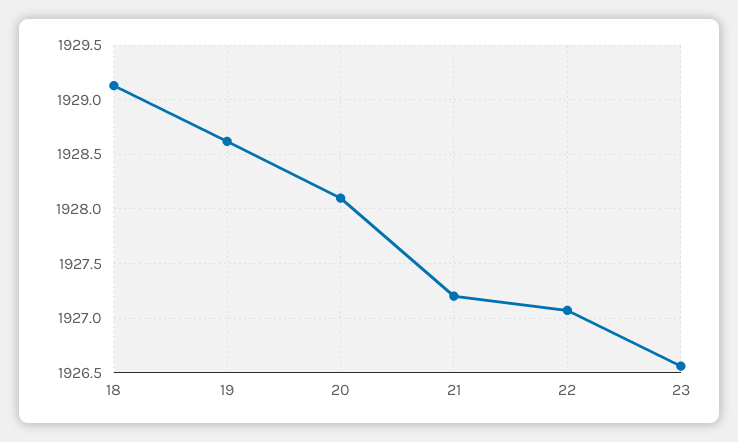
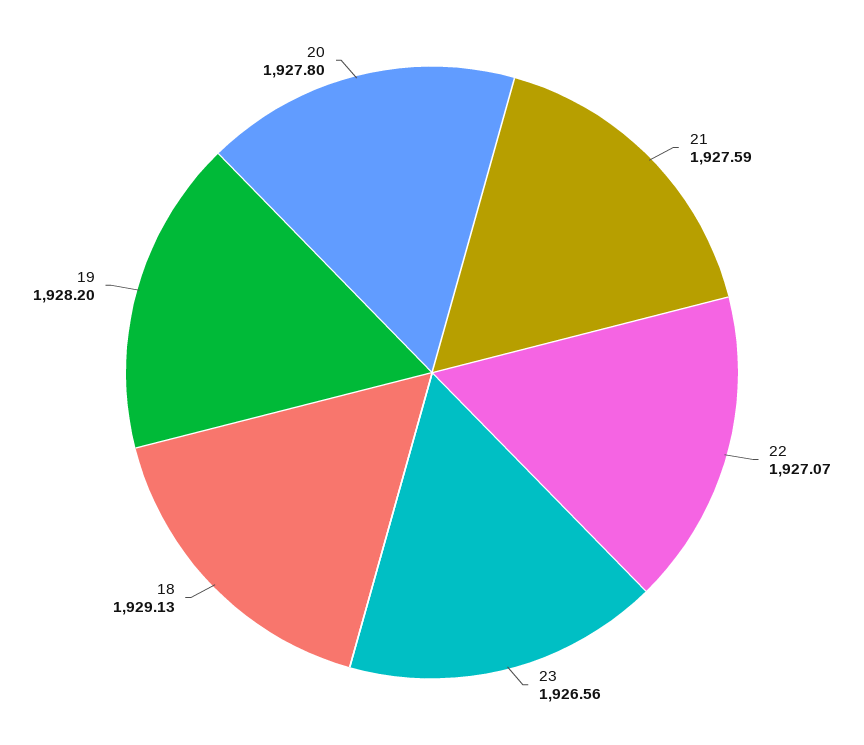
19: 1928.6 -> 1928.2
20: 1928.1 -> 1927.8
21: 1927.2 -> 1927.59

